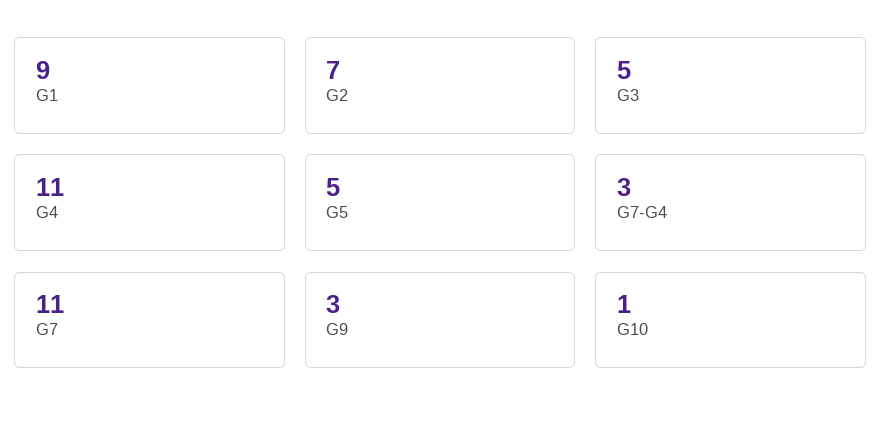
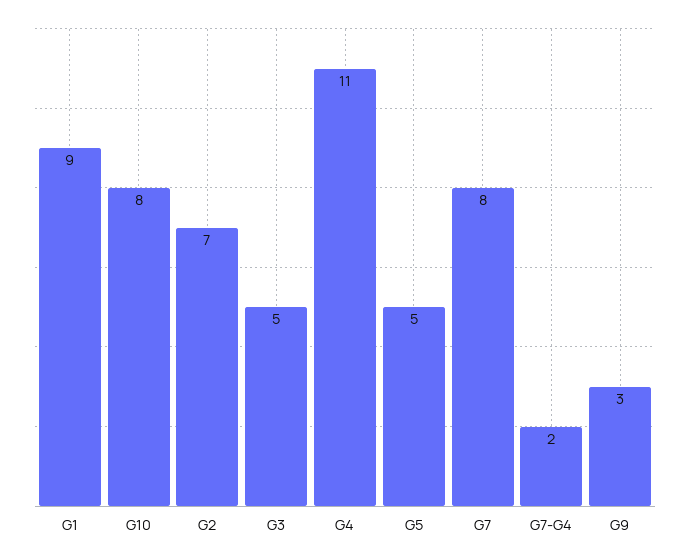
G7-G4: 3 -> 2
G7: 11 -> 8
G10: 1 -> 8

